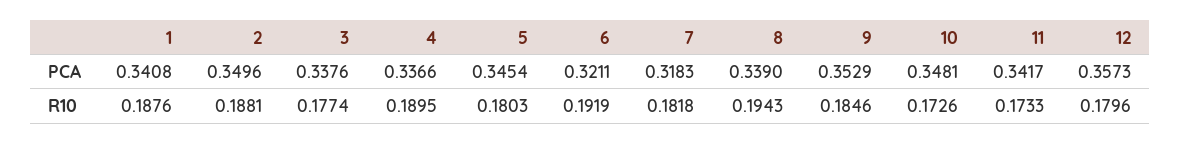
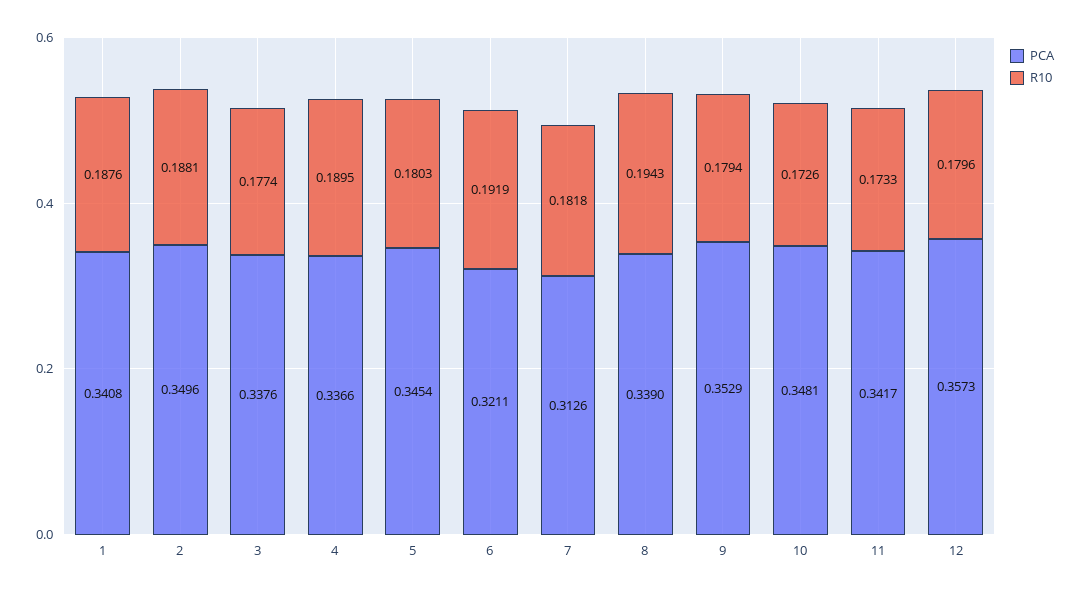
PCA, 7: 0.3183 -> 0.3126
R10, 9: 0.1846 -> 0.1794

